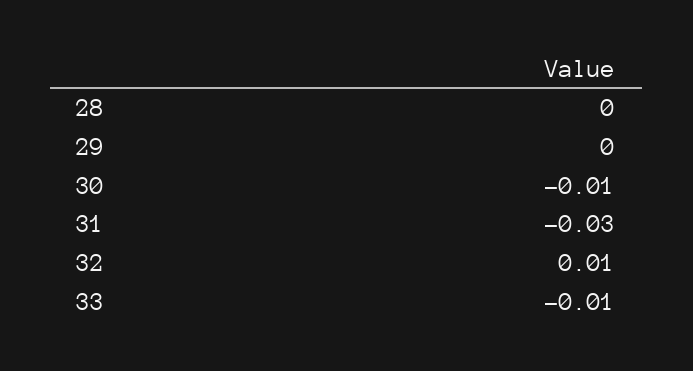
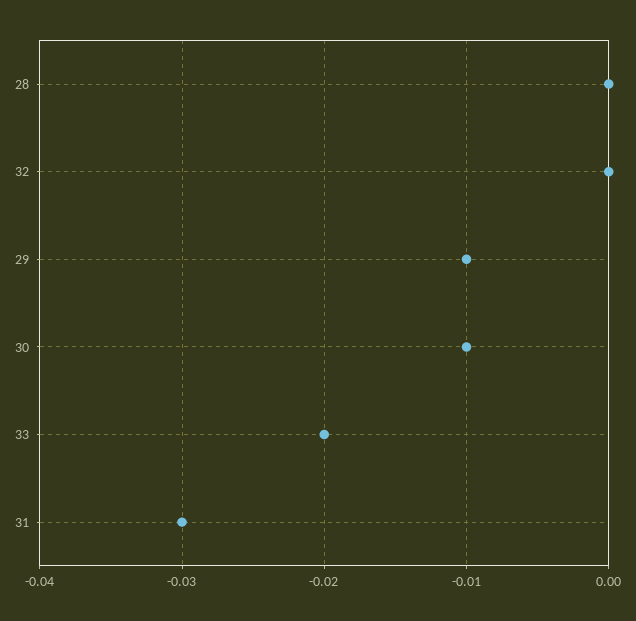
29: 0 -> -0.01
32: 0.01 -> 0
33: -0.01 -> -0.02

